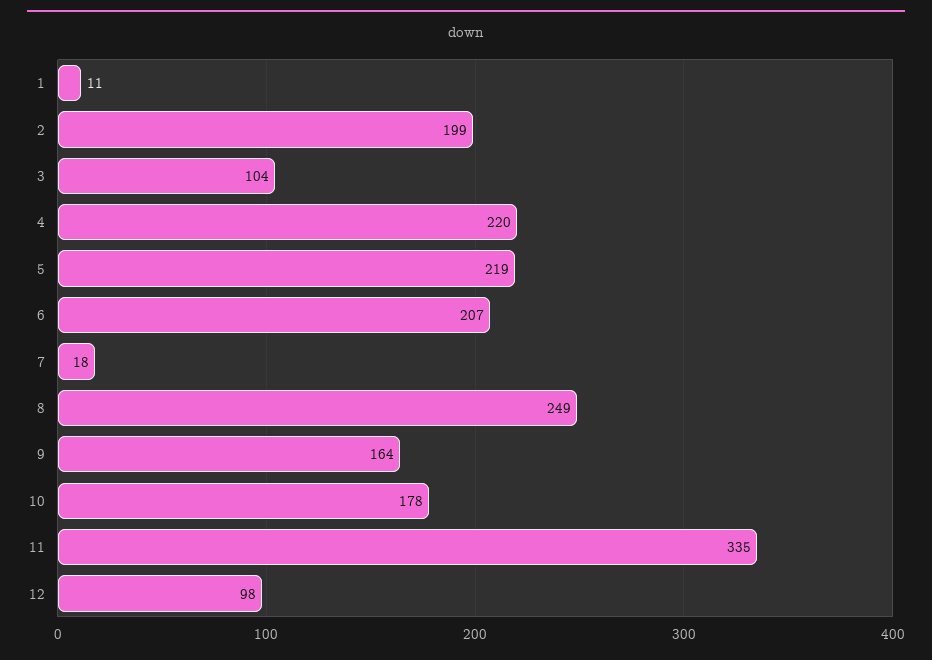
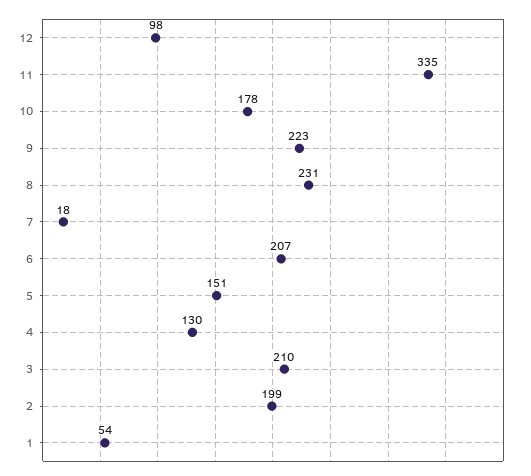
1: 11 -> 54
3: 104 -> 210
4: 220 -> 130
5: 219 -> 151
8: 249 -> 231
9: 164 -> 223

